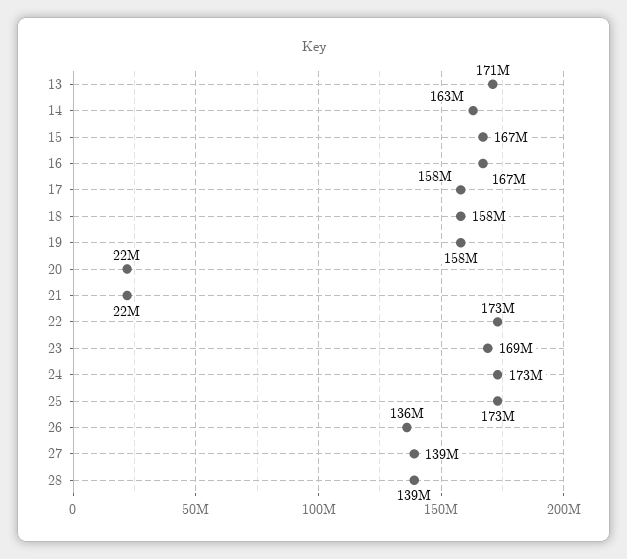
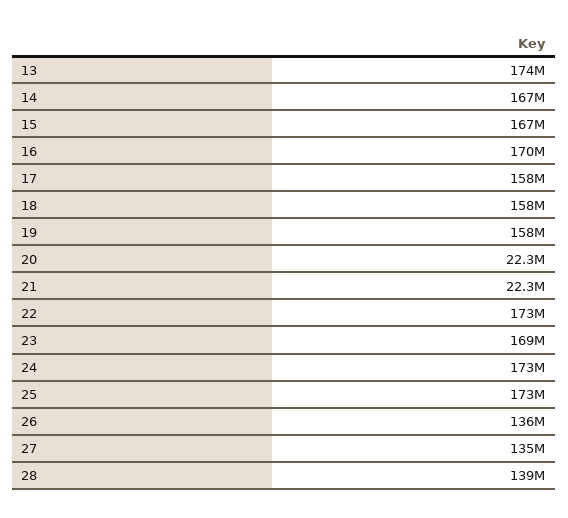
13: 171000000 -> 174000000
14: 163000000 -> 167000000
16: 167000000 -> 170000000
27: 139000000 -> 135000000

